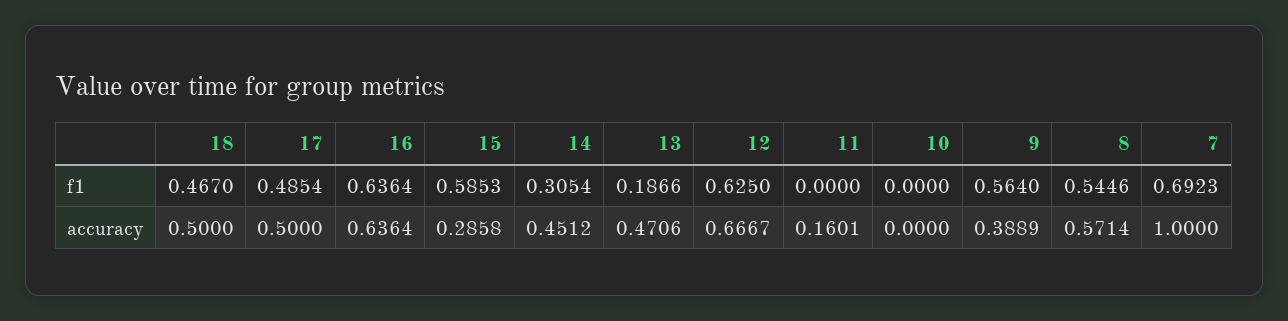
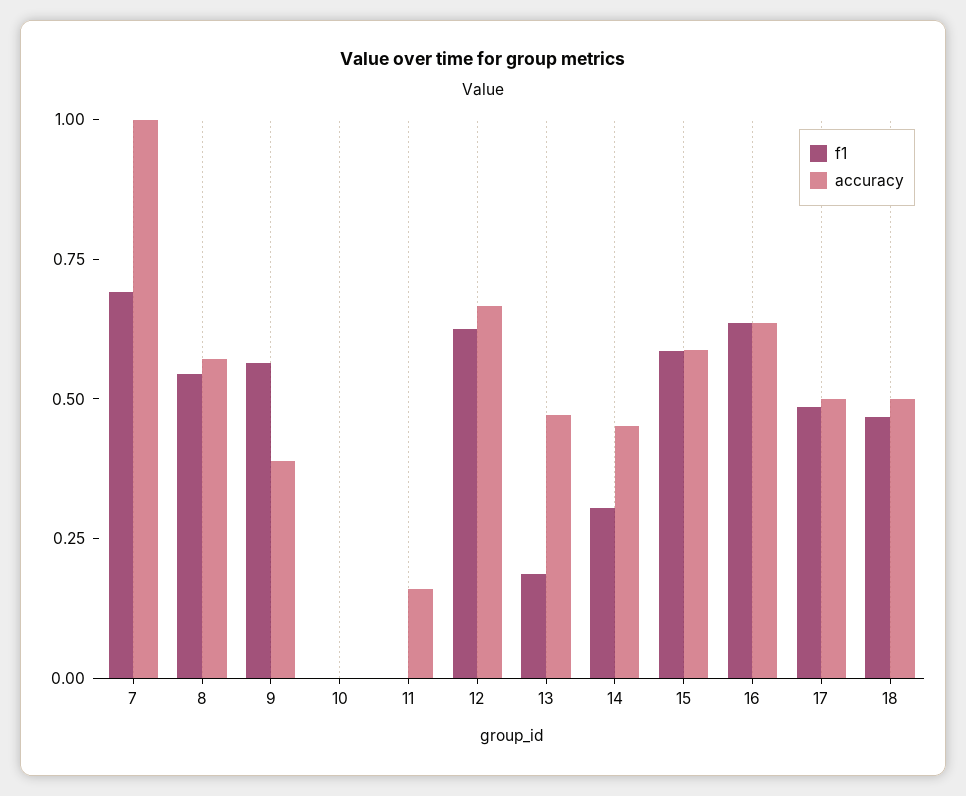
accuracy, 15: 0.2858 -> 0.6

